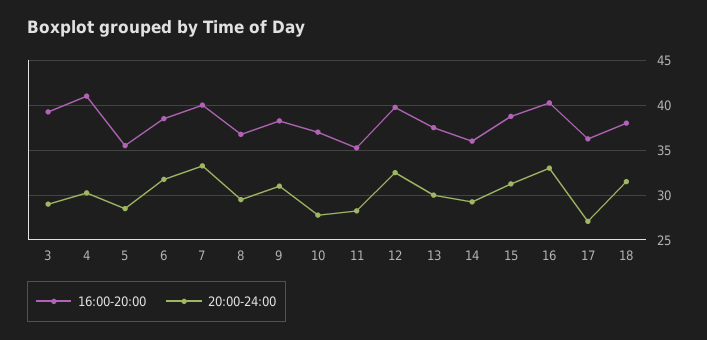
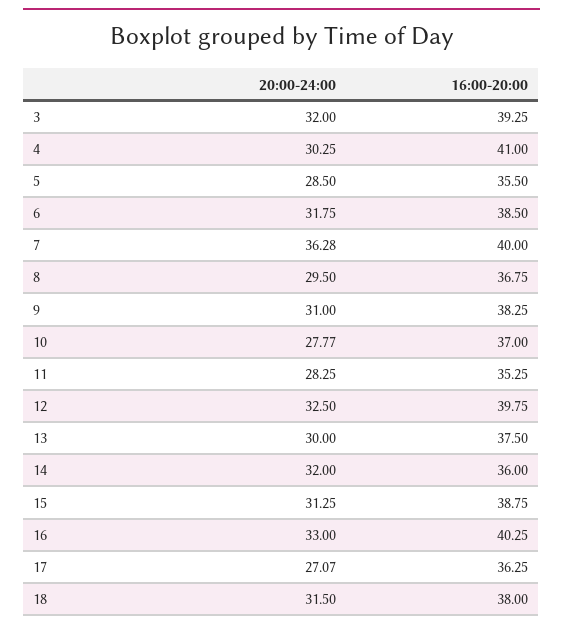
20:00-24:00, 3: 29 -> 32
20:00-24:00, 7: 33 -> 36.28
20:00-24:00, 14: 29 -> 32

